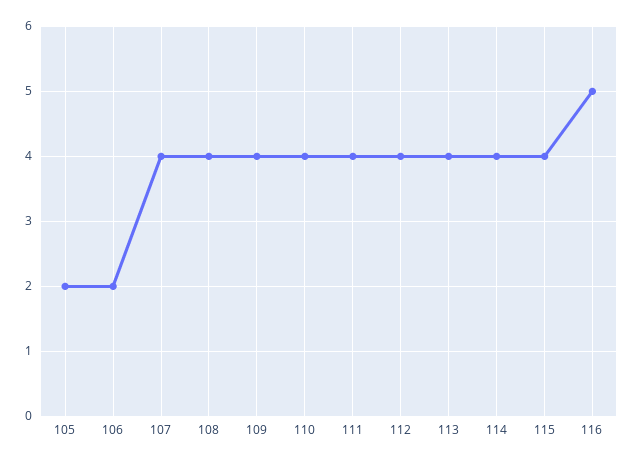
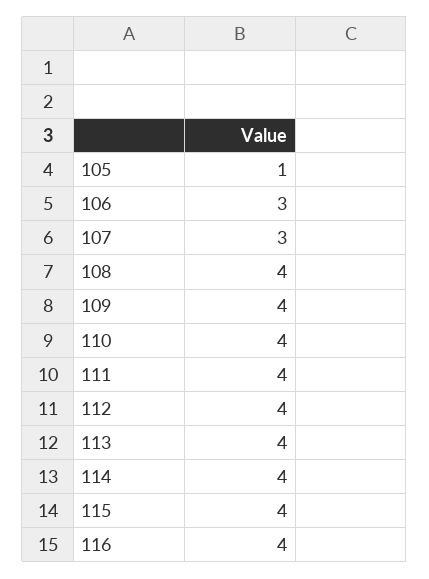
105: 2 -> 1
106: 2 -> 3
107: 4 -> 3
116: 5 -> 4

